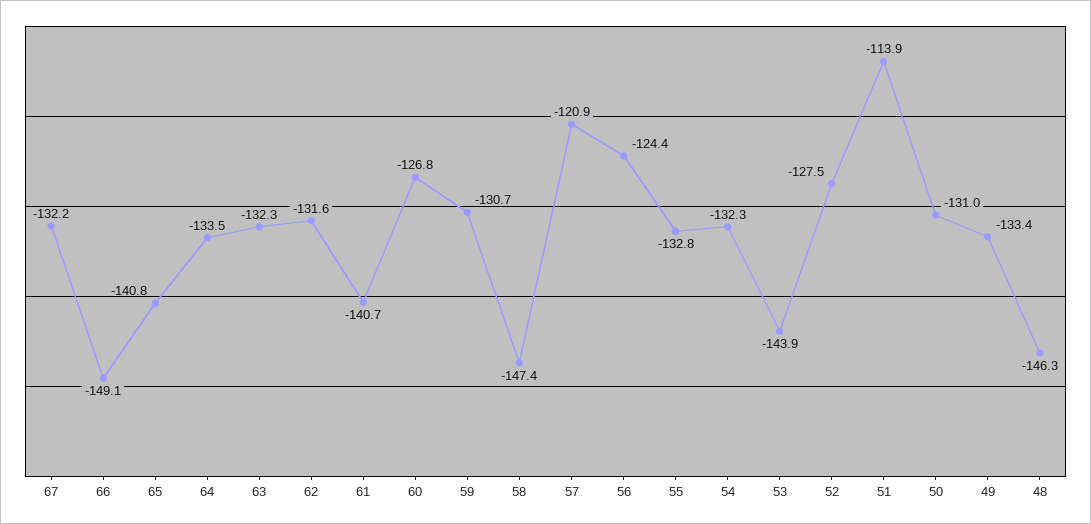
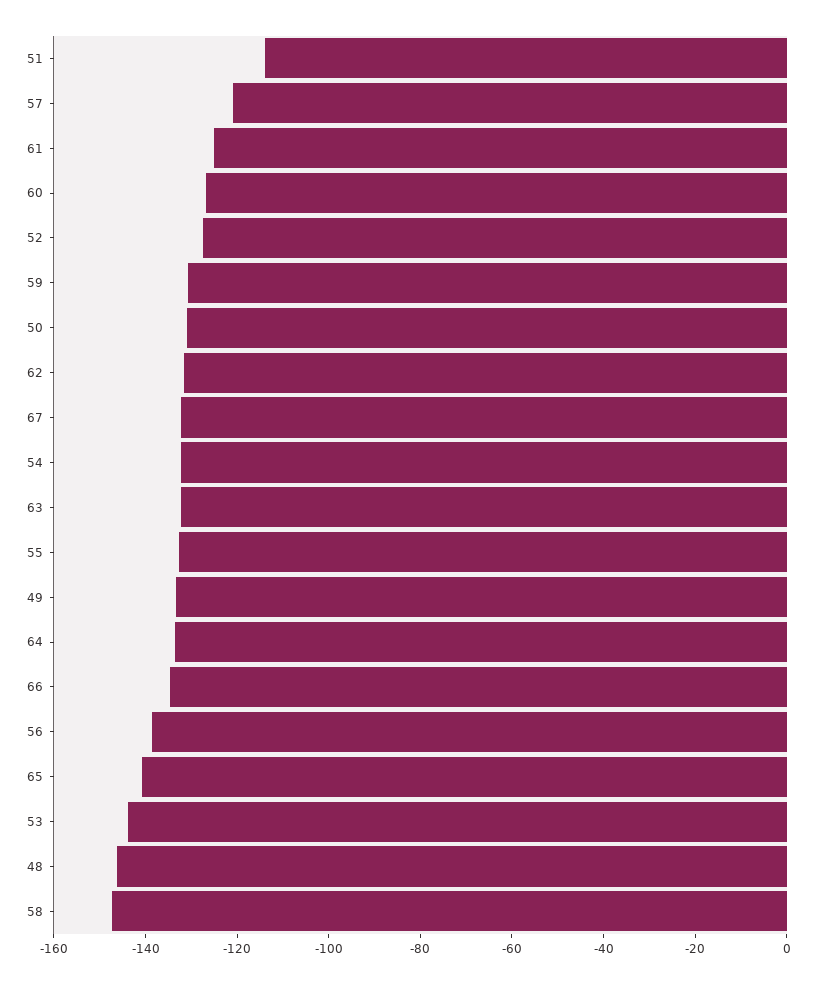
66: -149.1 -> -135
61: -140.7 -> -125
56: -124.4 -> -140

